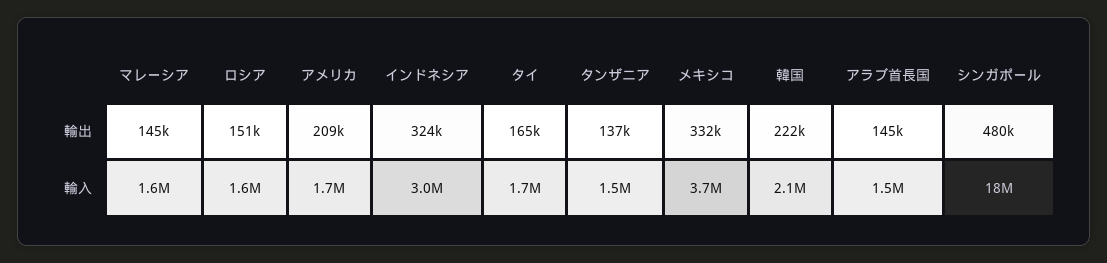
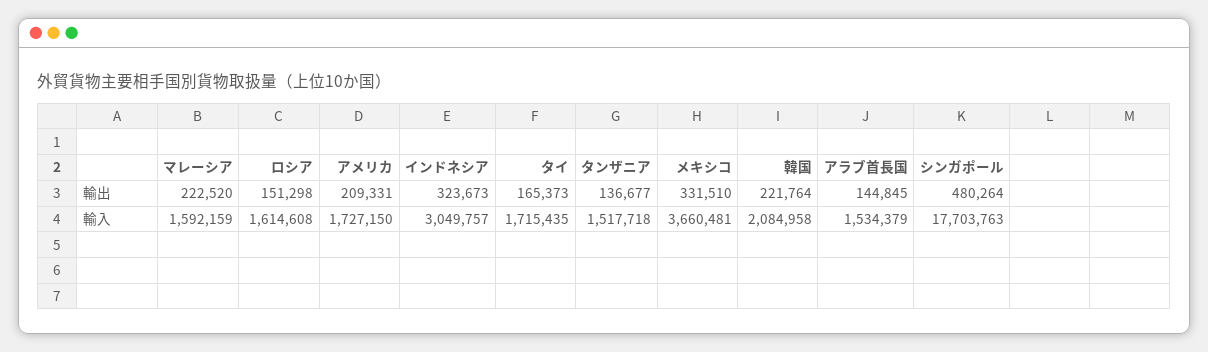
マレーシア, 輸出: 145000 -> 222520

